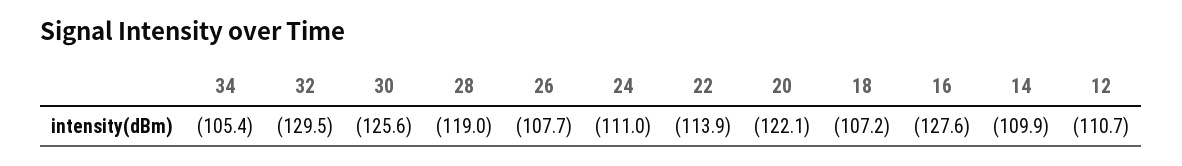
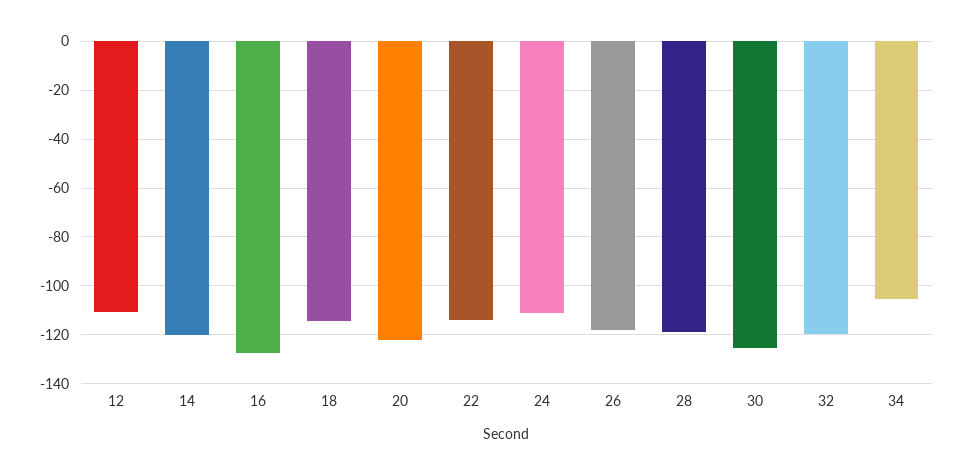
32: -129.5 -> -120
26: -107.7 -> -117.5
18: -107.2 -> -115
14: -109.9 -> -120

